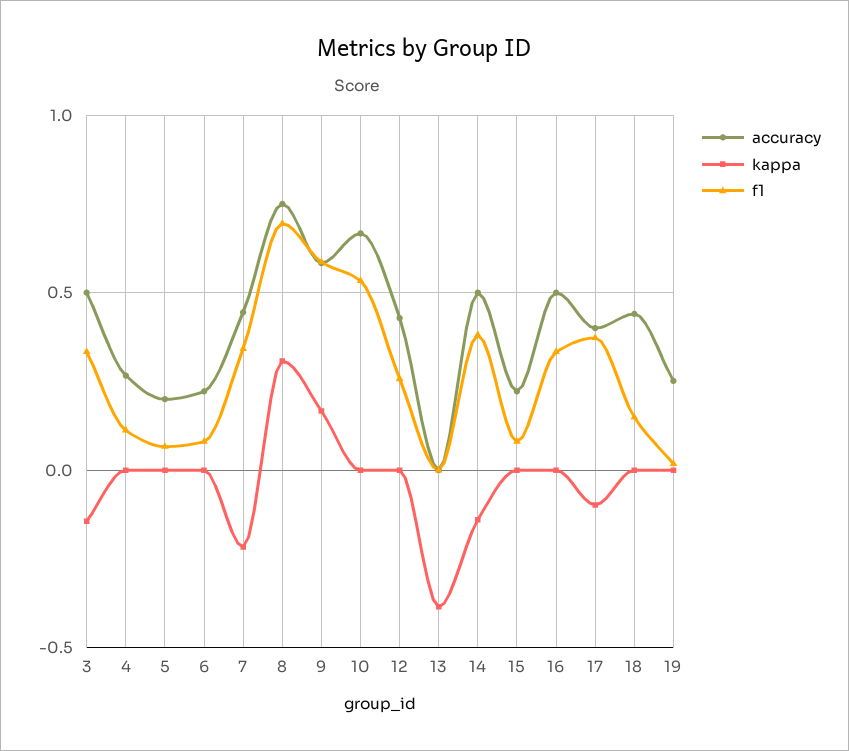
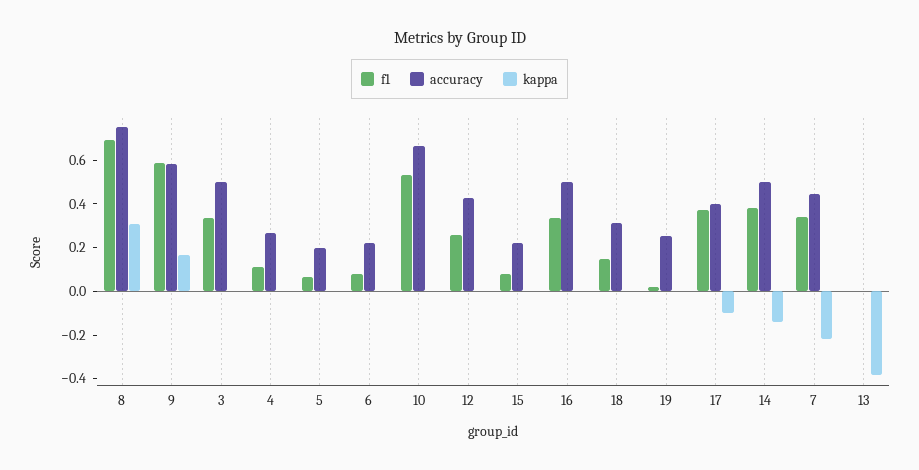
kappa, 3: -0.15 -> 0
accuracy, 18: 0.45 -> 0.3

